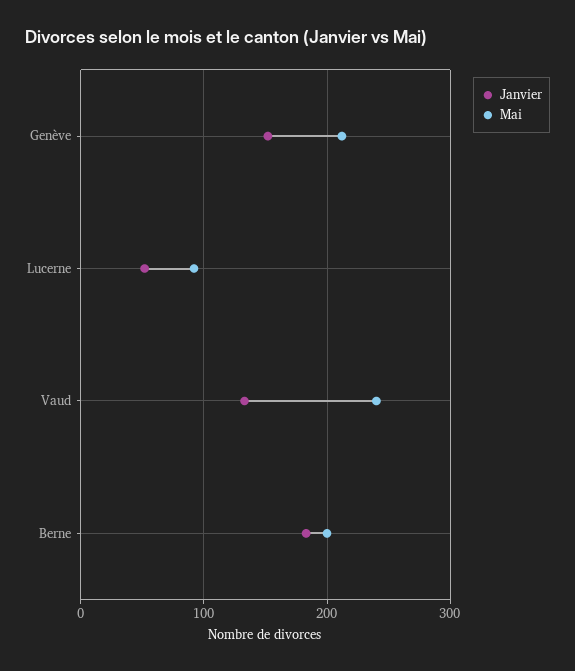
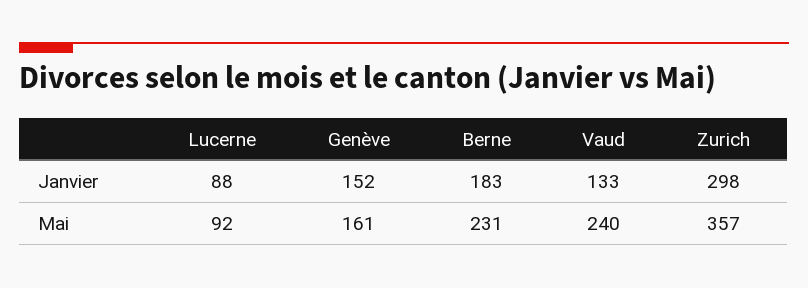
Mai, Genève: 210 -> 161
Janvier, Lucerne: 50 -> 88
Mai, Berne: 200 -> 231
Janvier, Zurich: none -> 298
Mai, Zurich: none -> 357

